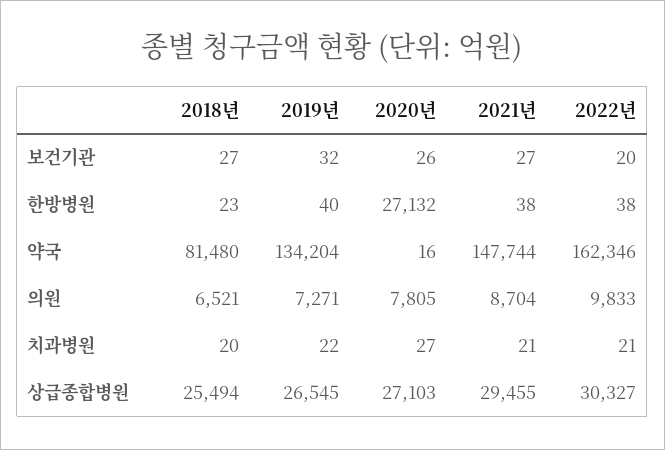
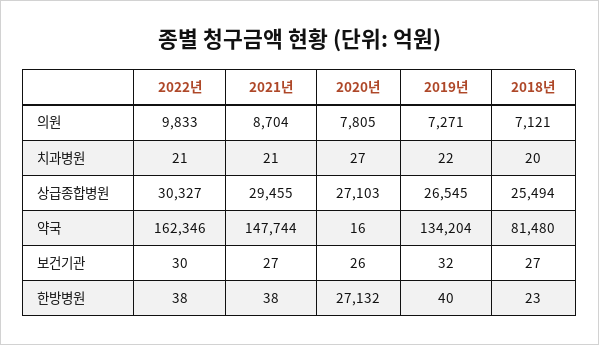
2022년, 보건기관: 20 -> 30
2018년, 의원: 6521 -> 7121

